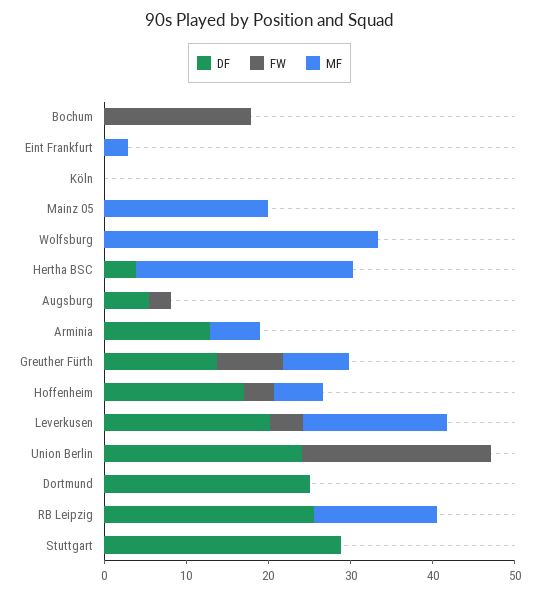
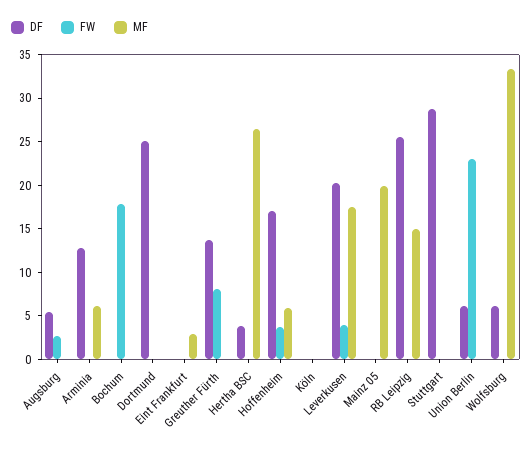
DF, Wolfsburg: 0 -> 6
MF, Greuther Fürth: 8 -> 0
DF, Union Berlin: 24 -> 6

